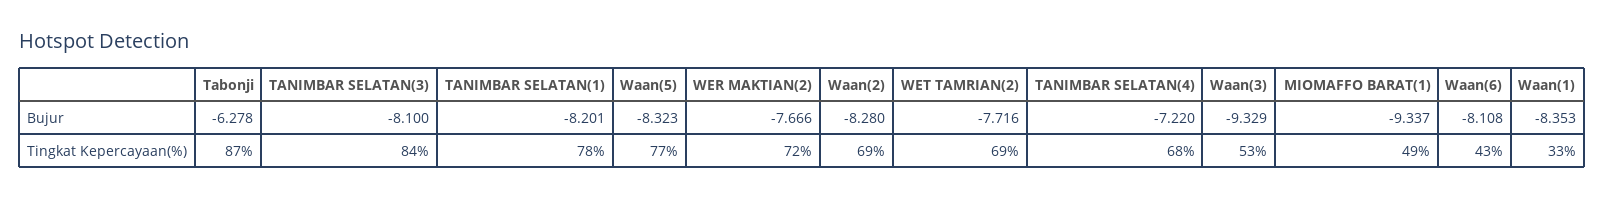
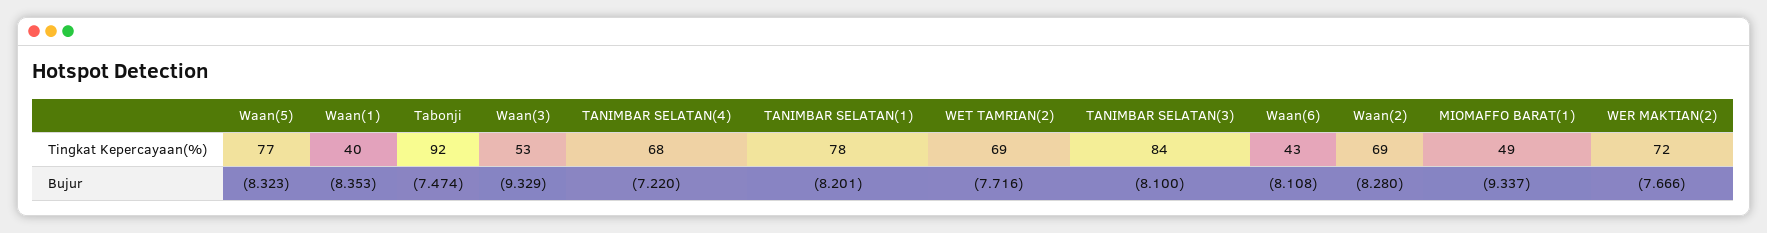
Tabonji, Bujur: -6.278 -> -7.474
Tabonji, Tingkat Kepercayaan(%): 87 -> 92
Waan(1), Tingkat Kepercayaan(%): 33 -> 40

